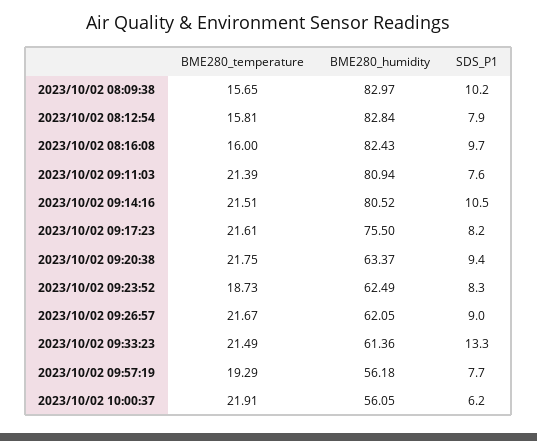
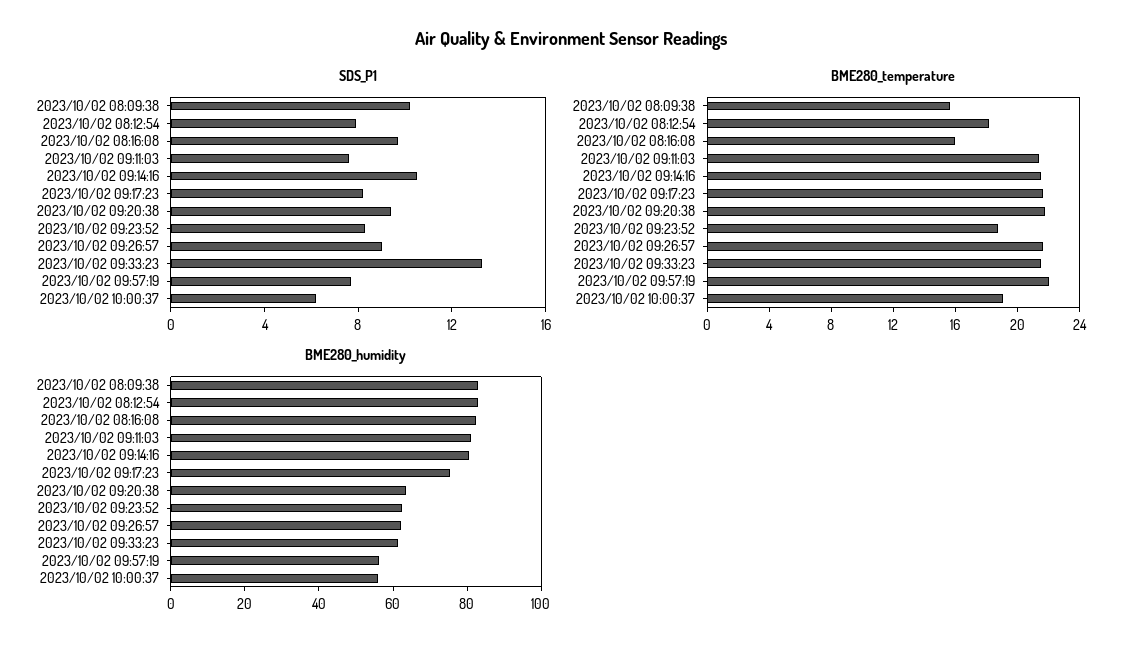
BME280_temperature, 2023/10/02 08:12:54: 15.81 -> 18
BME280_temperature, 2023/10/02 09:57:19: 19.29 -> 22
BME280_temperature, 2023/10/02 10:00:37: 21.91 -> 19

